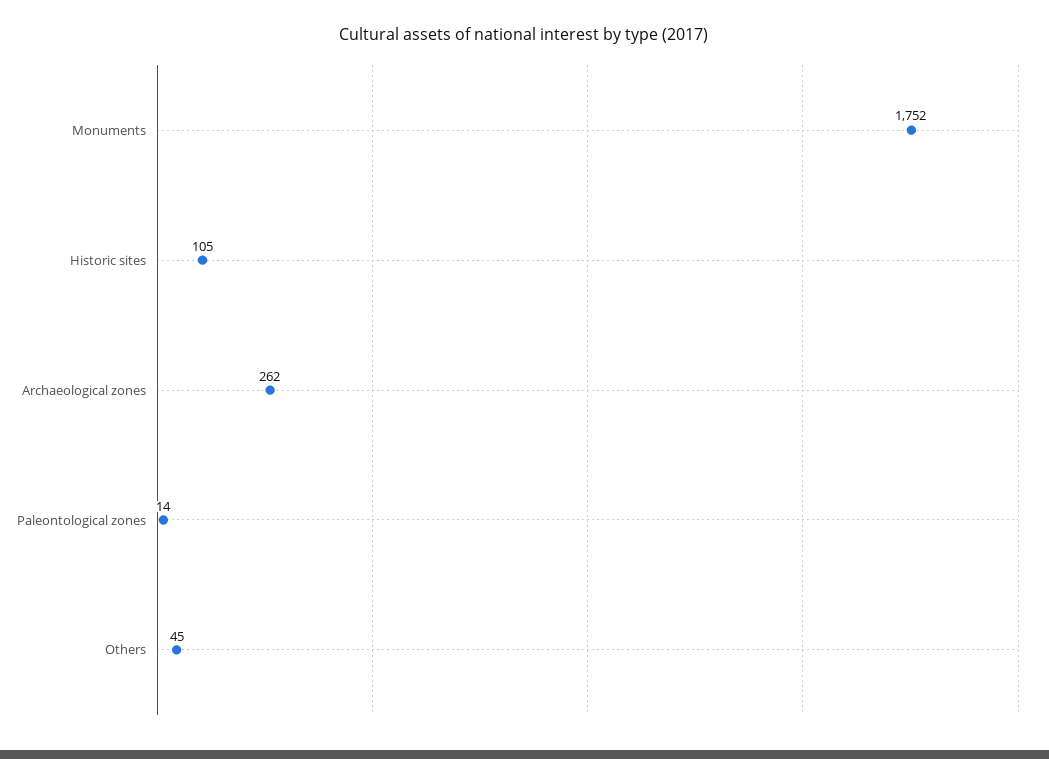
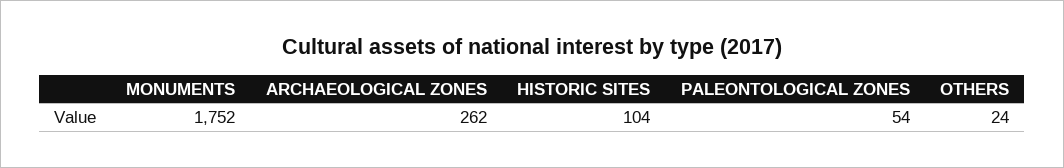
Historic sites: 105 -> 104
Paleontological zones: 14 -> 54
Others: 45 -> 24

